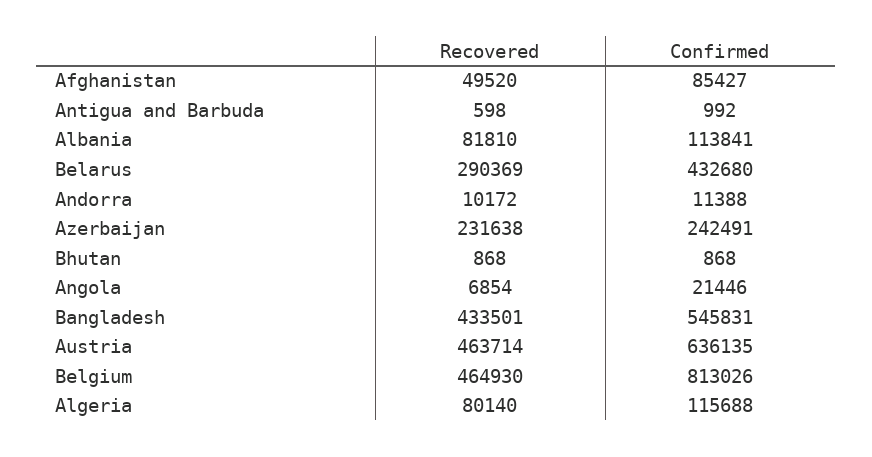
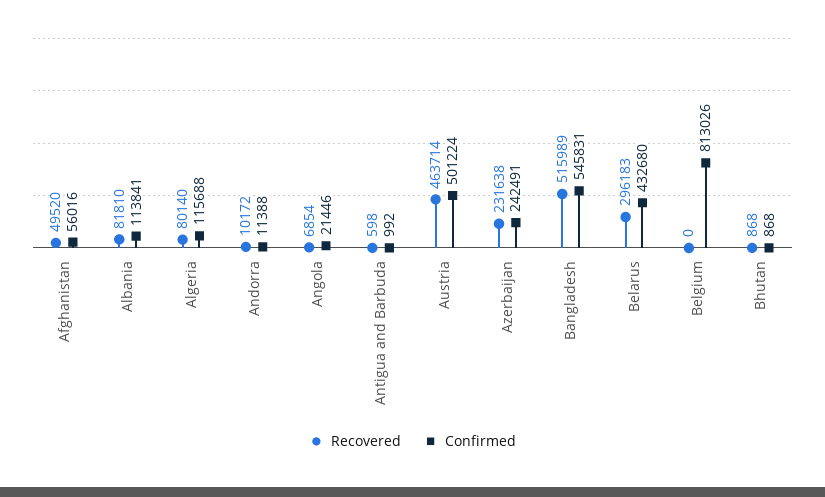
Confirmed, Afghanistan: 85427 -> 56016
Recovered, Belarus: 290369 -> 296183
Recovered, Bangladesh: 433501 -> 515989
Confirmed, Austria: 636135 -> 501224
Recovered, Belgium: 464930 -> 0

